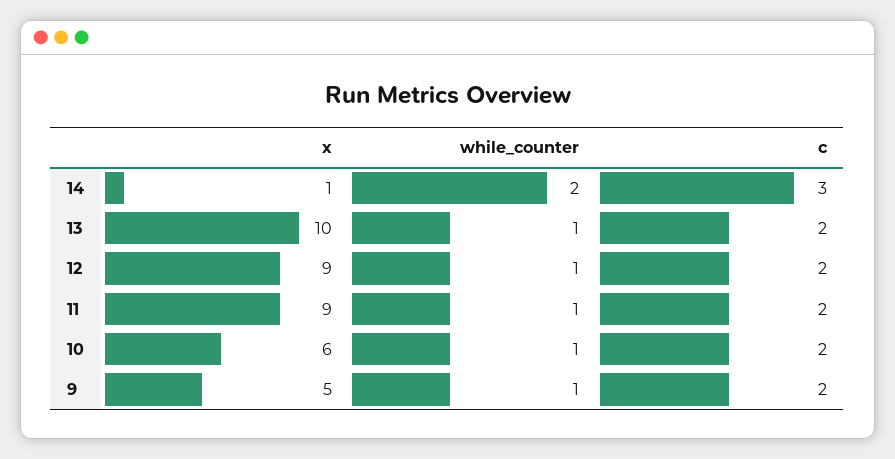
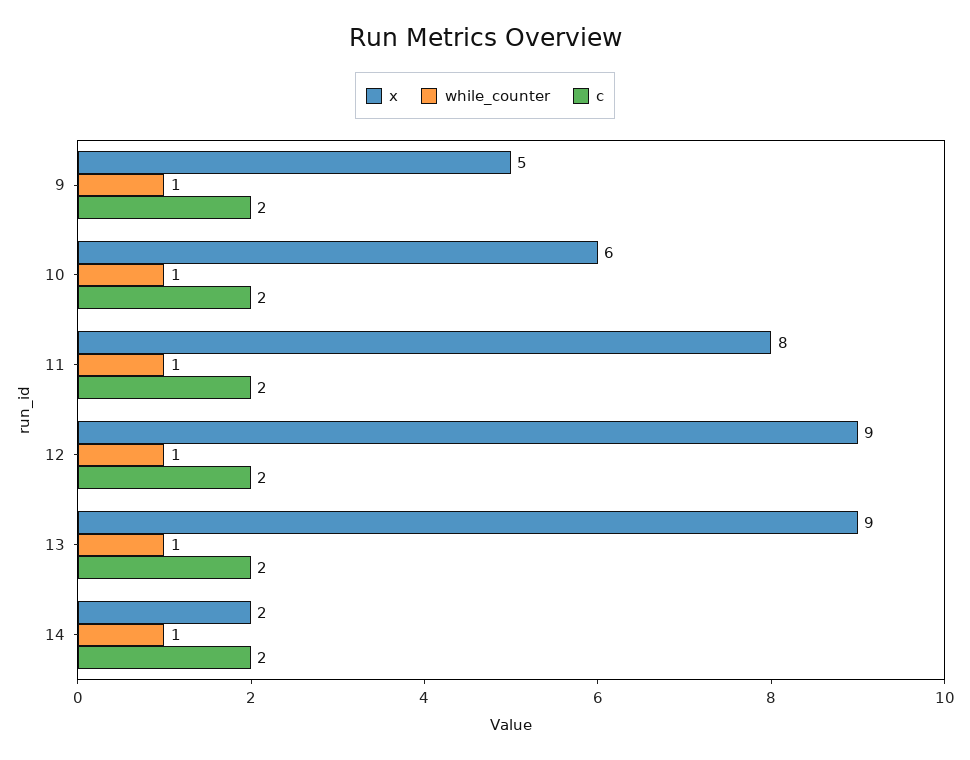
x, 14: 1 -> 2
while_counter, 14: 2 -> 1
c, 14: 3 -> 2
x, 13: 10 -> 9
x, 11: 9 -> 8

